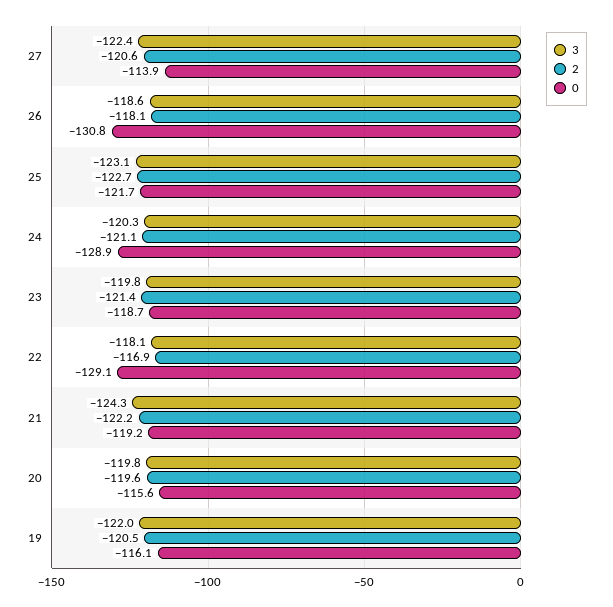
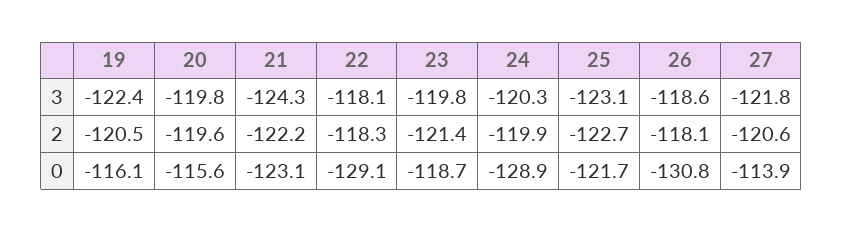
3, 27: -122.4 -> -121.8
2, 24: -121.1 -> -119.9
2, 22: -116.9 -> -118.3
0, 21: -119.2 -> -123.1
3, 19: -122 -> -122.4

